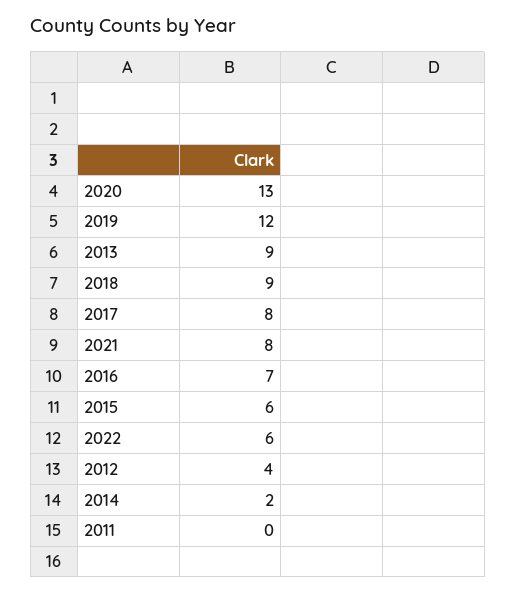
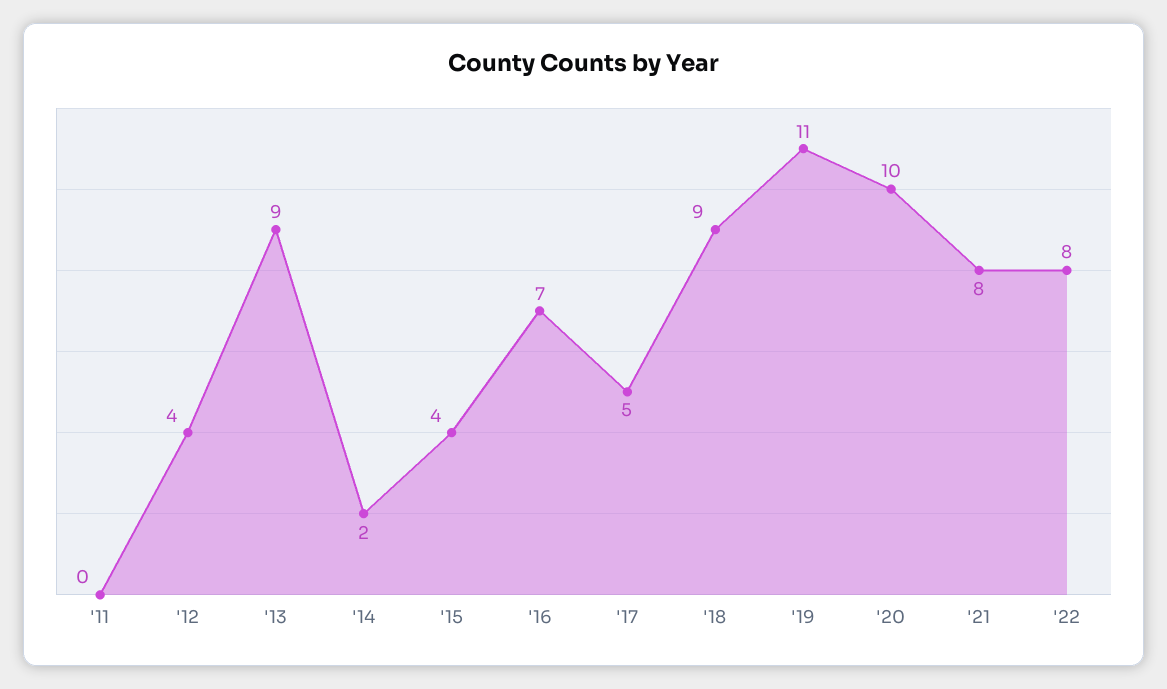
2020: 13 -> 10
2019: 12 -> 11
2017: 8 -> 5
2015: 6 -> 4
2022: 6 -> 8

